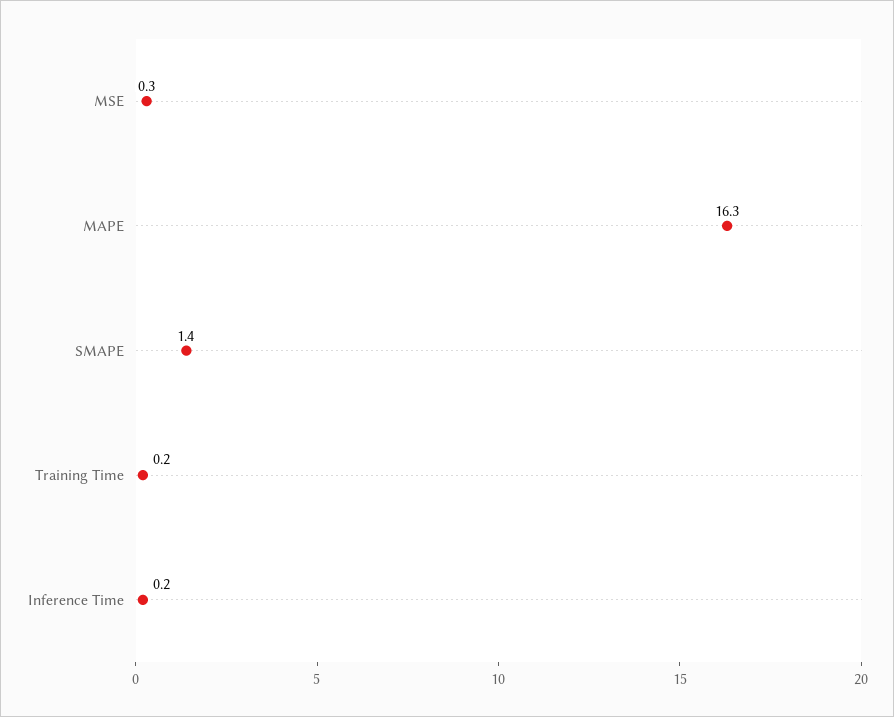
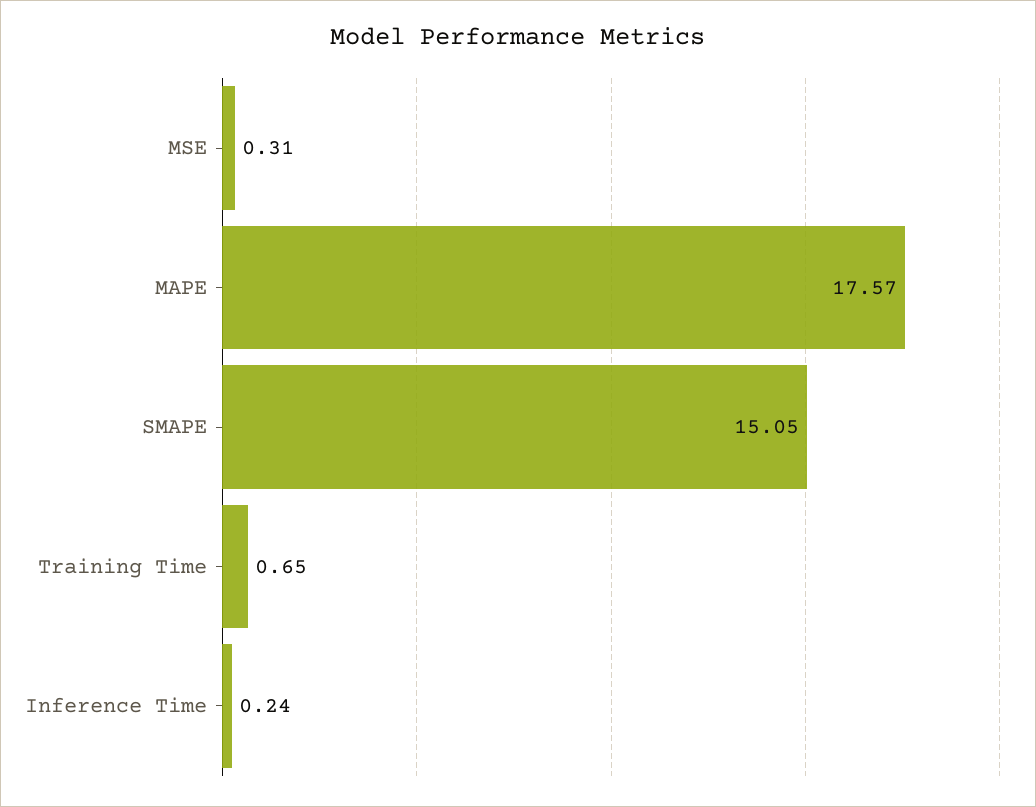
MAPE: 16.3 -> 17.57
SMAPE: 1.4 -> 15.05
Training Time: 0.2 -> 0.65

